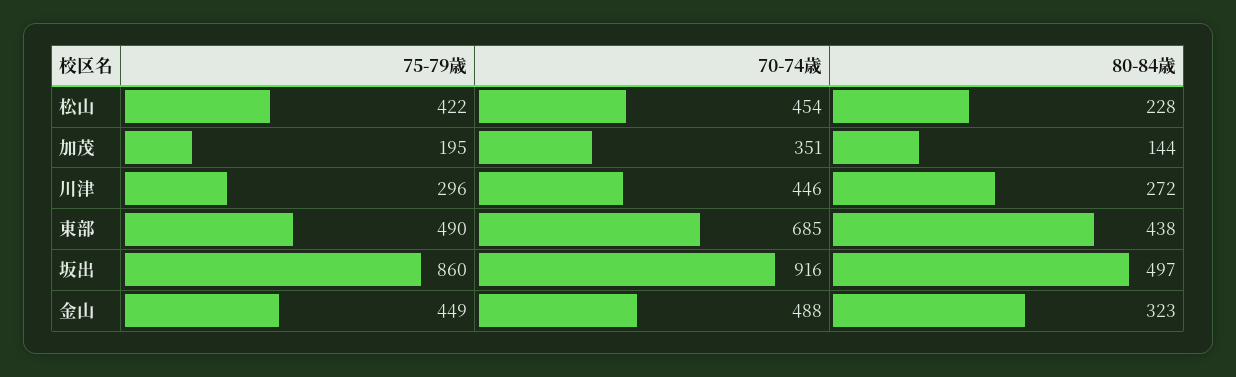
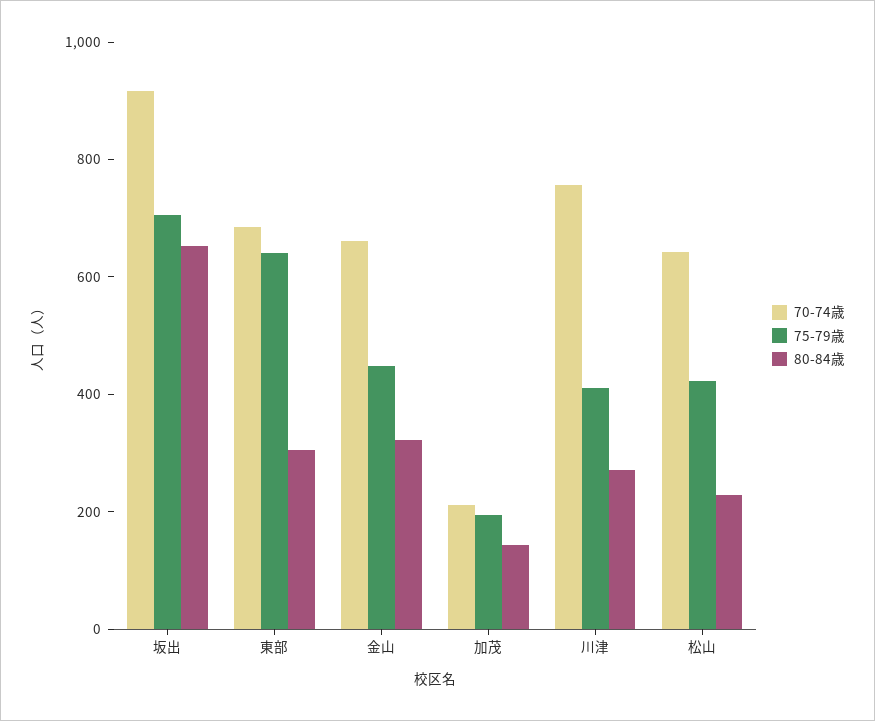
70-74歳, 松山: 454 -> 650
70-74歳, 加茂: 351 -> 200
75-79歳, 川津: 296 -> 400
70-74歳, 川津: 446 -> 750
75-79歳, 東部: 490 -> 650
80-84歳, 東部: 438 -> 300
75-79歳, 坂出: 860 -> 700
80-84歳, 坂出: 497 -> 650
70-74歳, 金山: 488 -> 650

